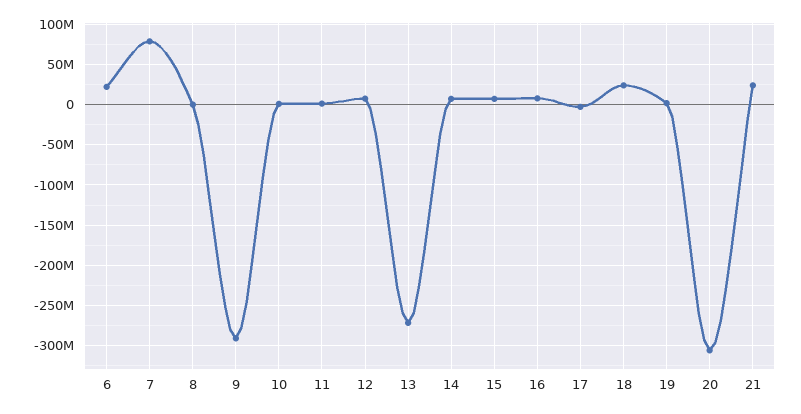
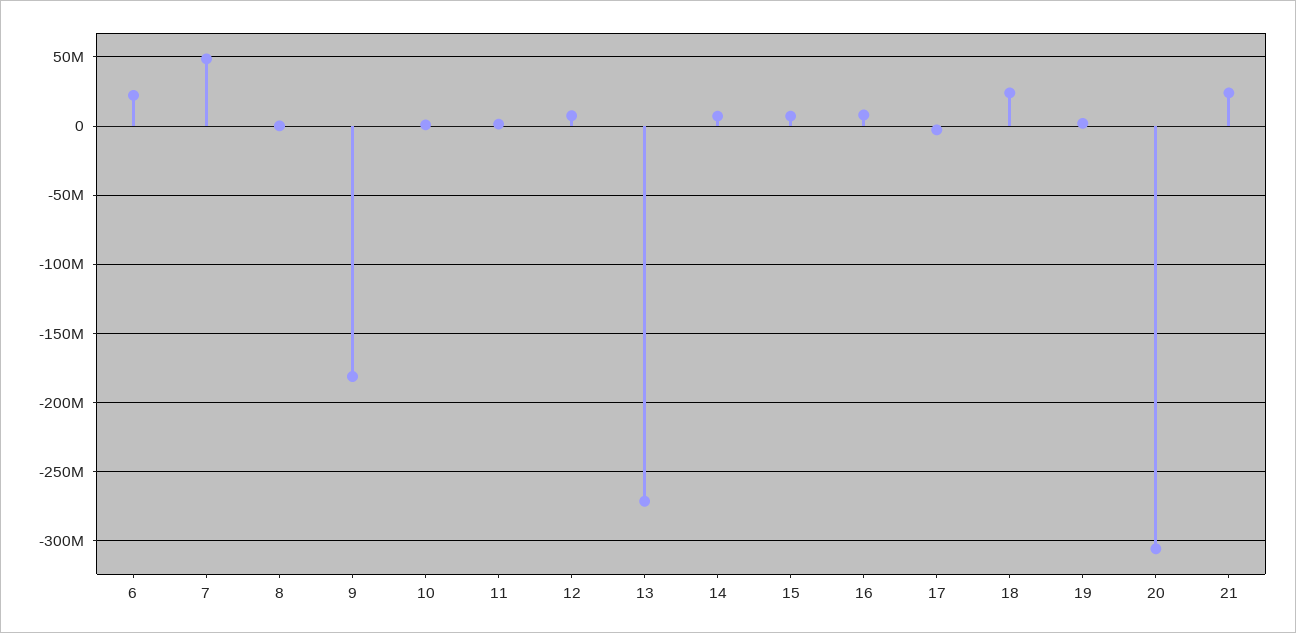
7: 80000000 -> 50000000
9: -290000000 -> -180000000

